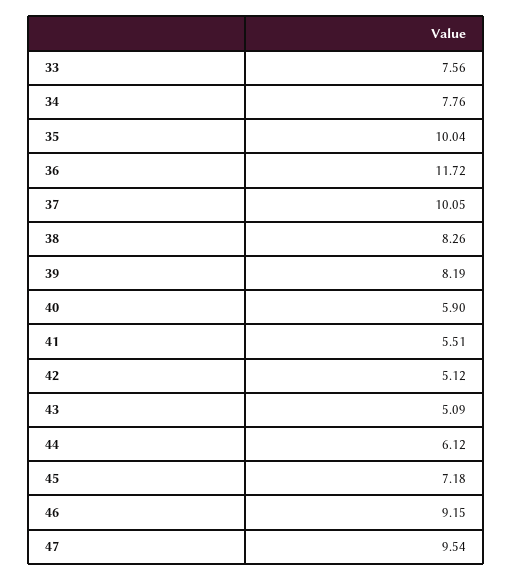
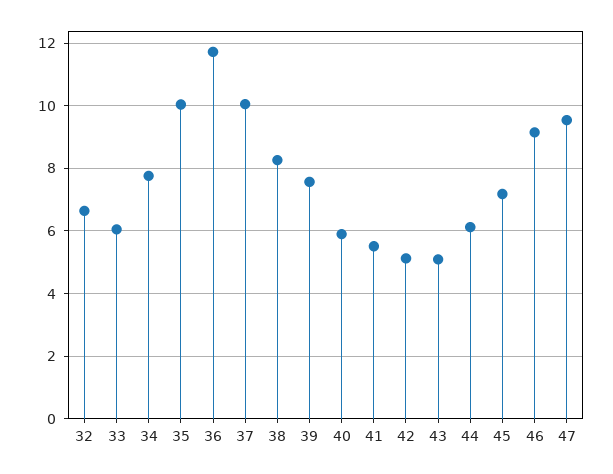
33: 7.56 -> 6
39: 8.19 -> 7.6
32: none -> 6.6

